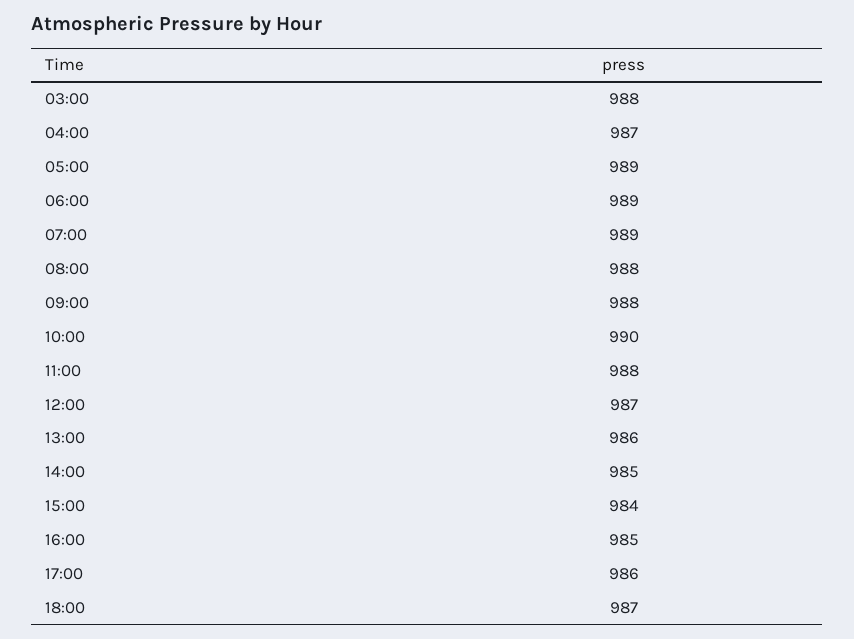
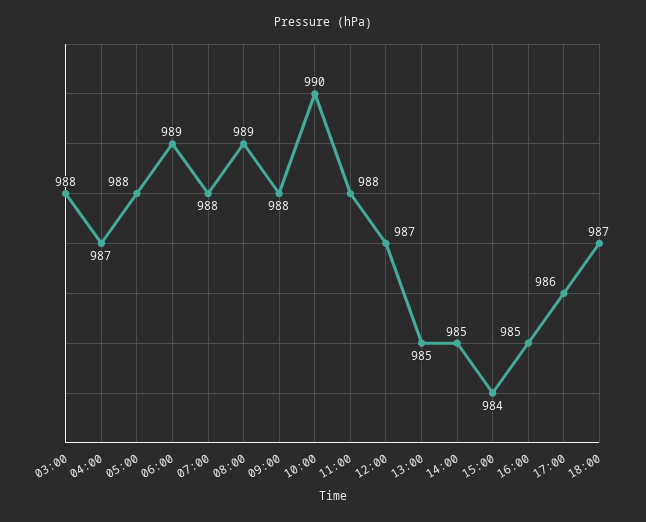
05:00: 989 -> 988
07:00: 989 -> 988
08:00: 988 -> 989
13:00: 986 -> 985

